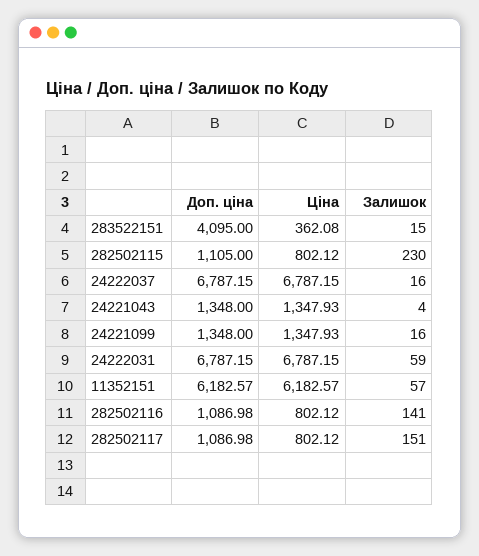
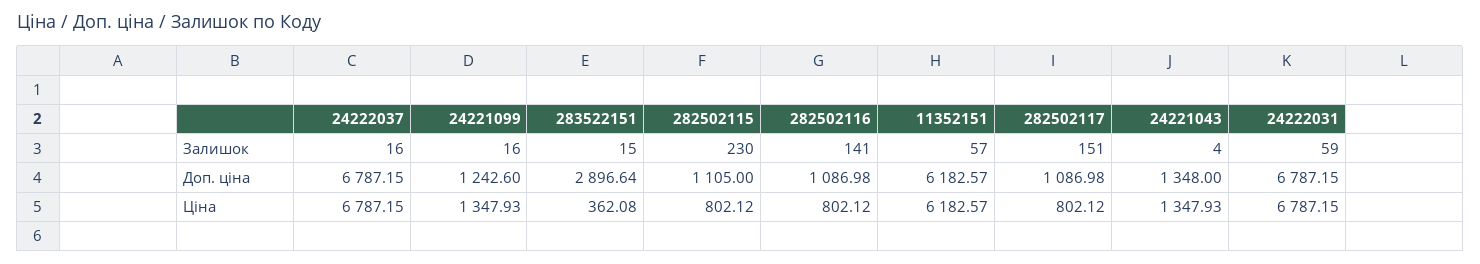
Доп. ціна, 283522151: 4095 -> 2896.64
Доп. ціна, 24221099: 1348 -> 1242.6

